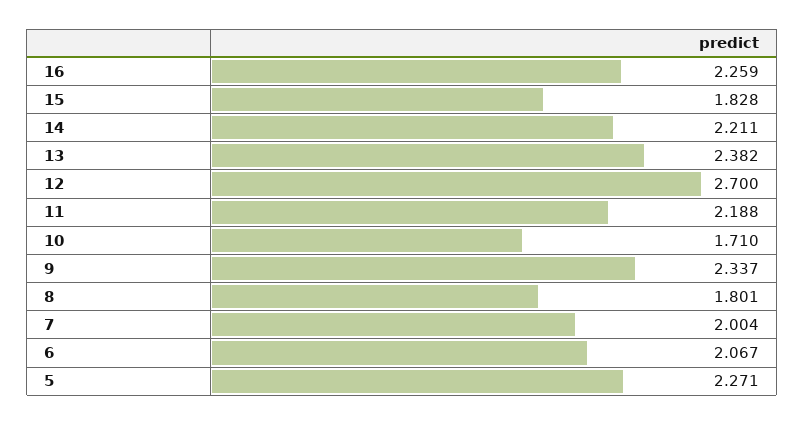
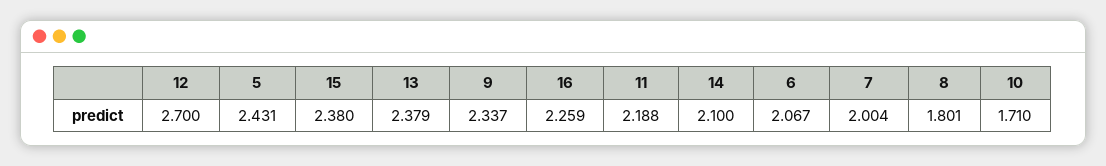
15: 1.828 -> 2.38
14: 2.211 -> 2.1
13: 2.382 -> 2.379
5: 2.271 -> 2.431

